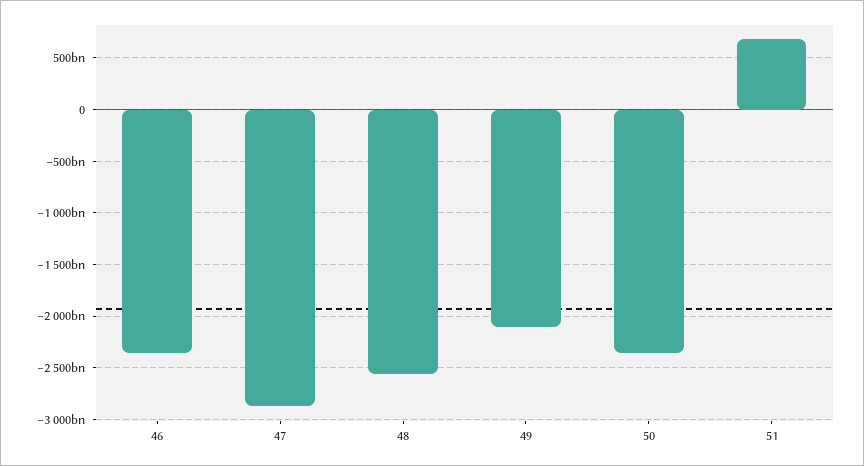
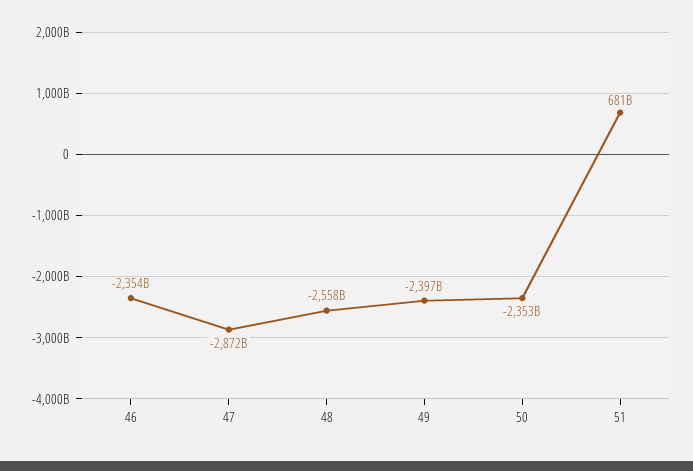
49: -2100000000000 -> -2397000000000

